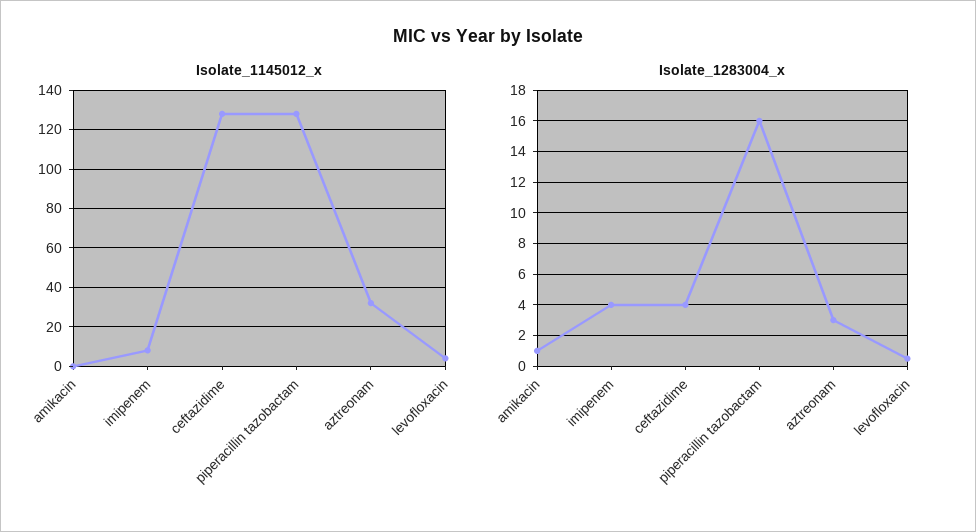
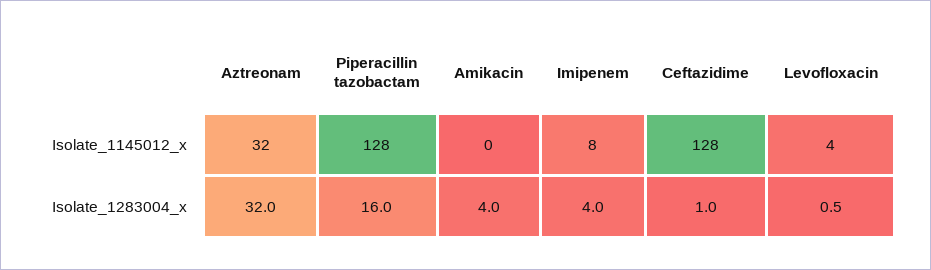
Isolate_1283004_x, amikacin: 1 -> 4
Isolate_1283004_x, ceftazidime: 4 -> 1
Isolate_1283004_x, aztreonam: 3 -> 32

